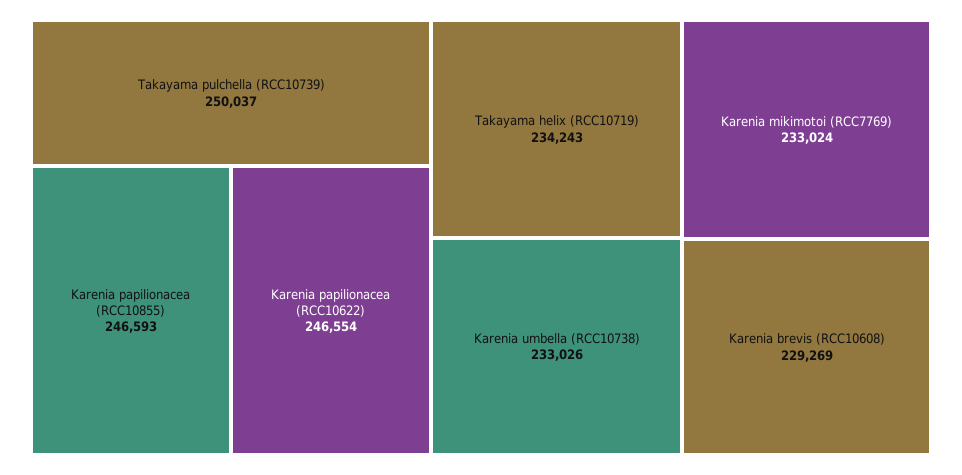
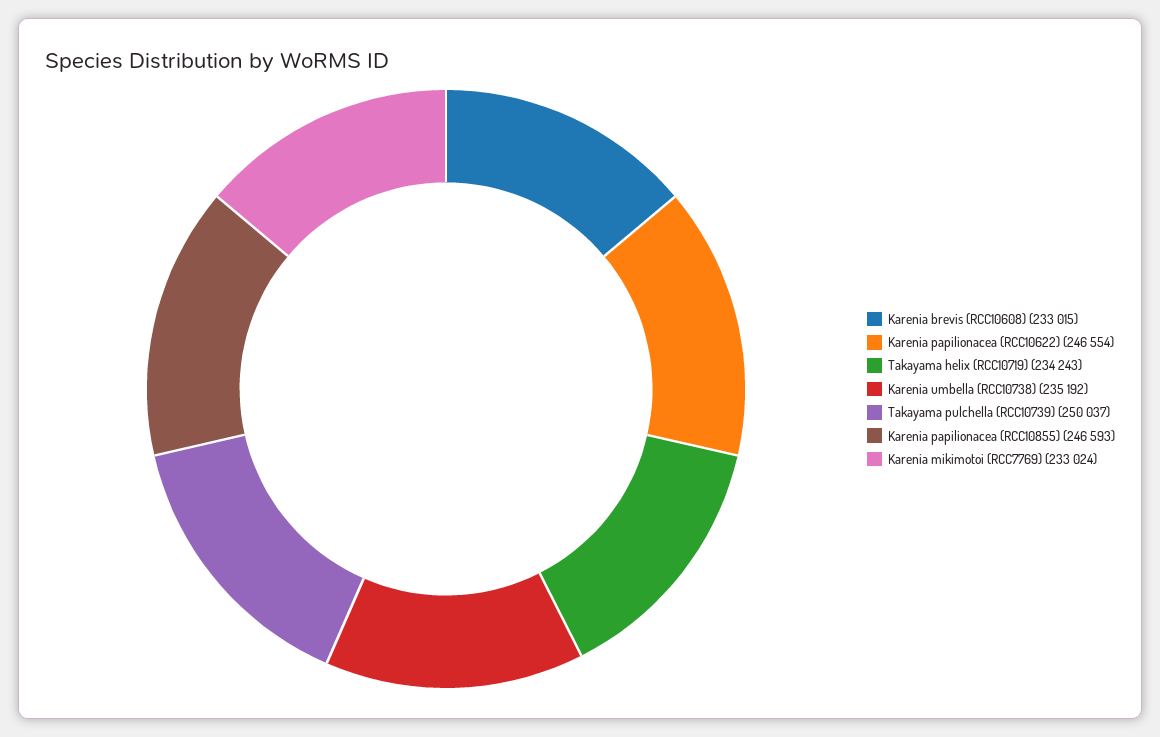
Karenia umbella (RCC10738): 233026 -> 235192
Karenia brevis (RCC10608): 229269 -> 233015

